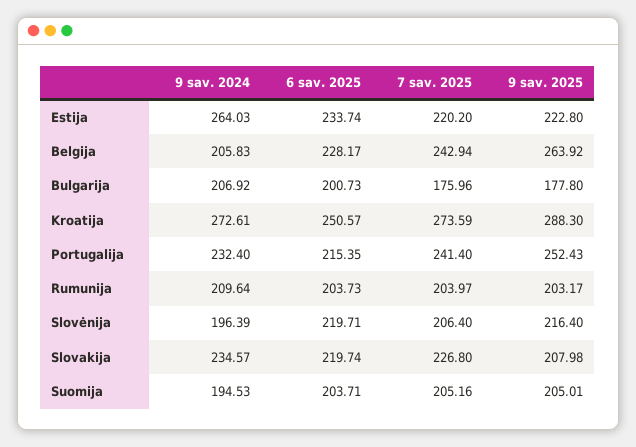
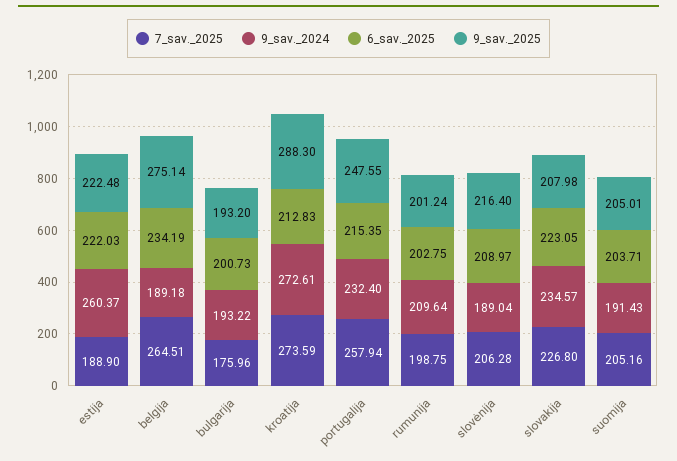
9 sav. 2024, Estija: 264.03 -> 260.37
6 sav. 2025, Estija: 233.74 -> 222.03
7 sav. 2025, Estija: 220.2 -> 188.9
9 sav. 2025, Estija: 222.8 -> 222.48
9 sav. 2024, Belgija: 205.83 -> 189.18
6 sav. 2025, Belgija: 228.17 -> 234.19
7 sav. 2025, Belgija: 242.94 -> 264.51
9 sav. 2025, Belgija: 263.92 -> 275.14
9 sav. 2024, Bulgarija: 206.92 -> 193.22
9 sav. 2025, Bulgarija: 177.8 -> 193.2
6 sav. 2025, Kroatija: 250.57 -> 212.83
7 sav. 2025, Portugalija: 241.4 -> 257.94
9 sav. 2025, Portugalija: 252.43 -> 247.55
6 sav. 2025, Rumunija: 203.73 -> 202.75
7 sav. 2025, Rumunija: 203.97 -> 198.75
9 sav. 2025, Rumunija: 203.17 -> 201.24
9 sav. 2024, Slovėnija: 196.39 -> 189.04
6 sav. 2025, Slovėnija: 219.71 -> 208.97
7 sav. 2025, Slovėnija: 206.4 -> 206.28
6 sav. 2025, Slovakija: 219.74 -> 223.05
9 sav. 2024, Suomija: 194.53 -> 191.43

